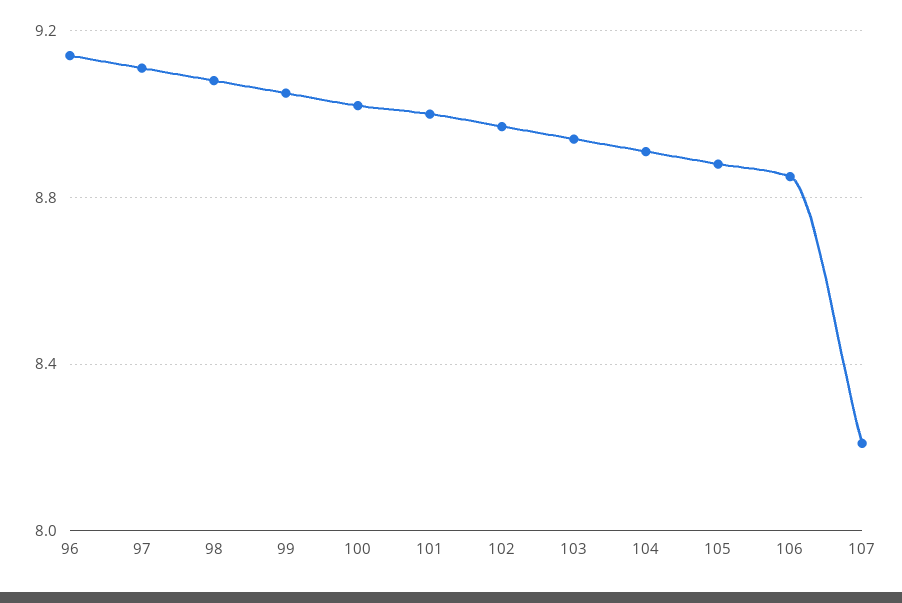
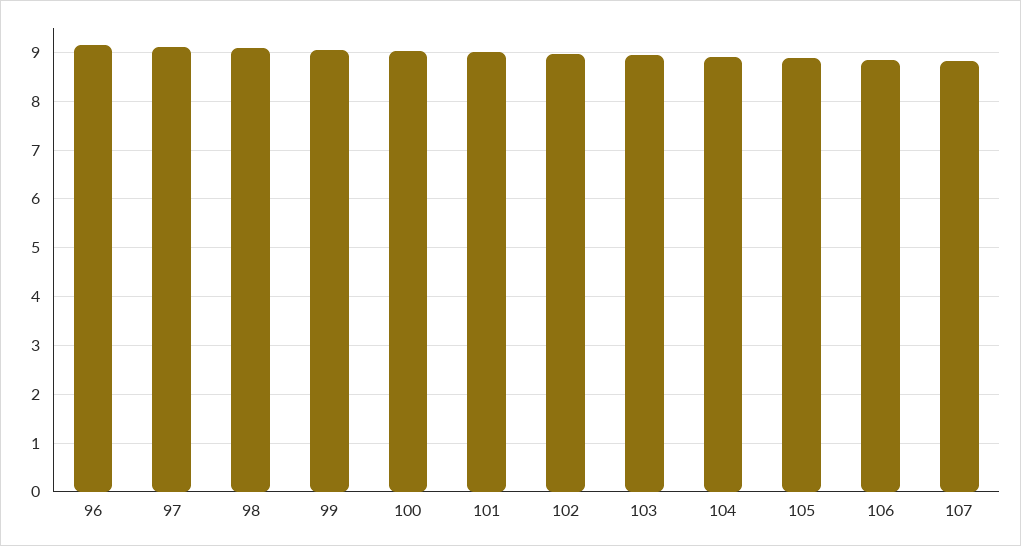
107: 8.2 -> 8.8

